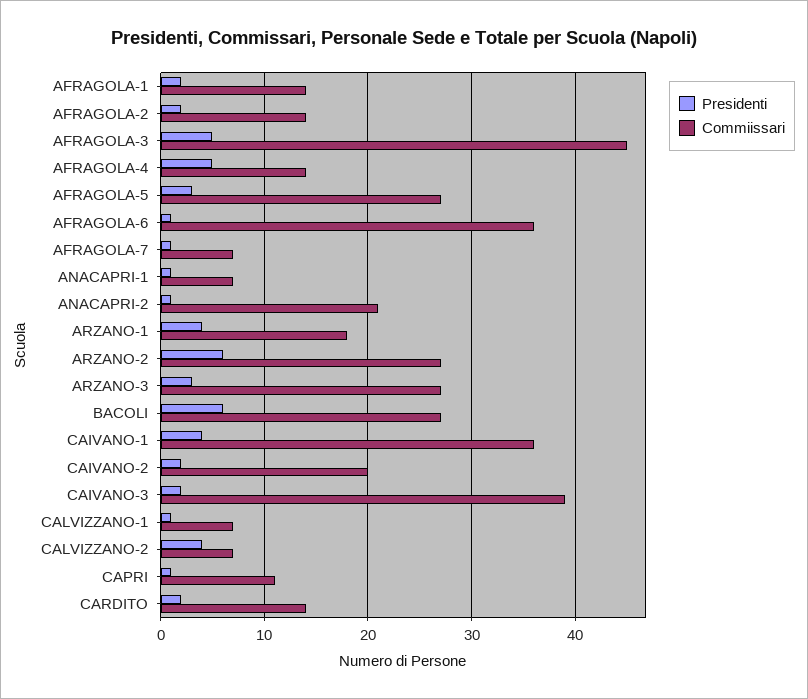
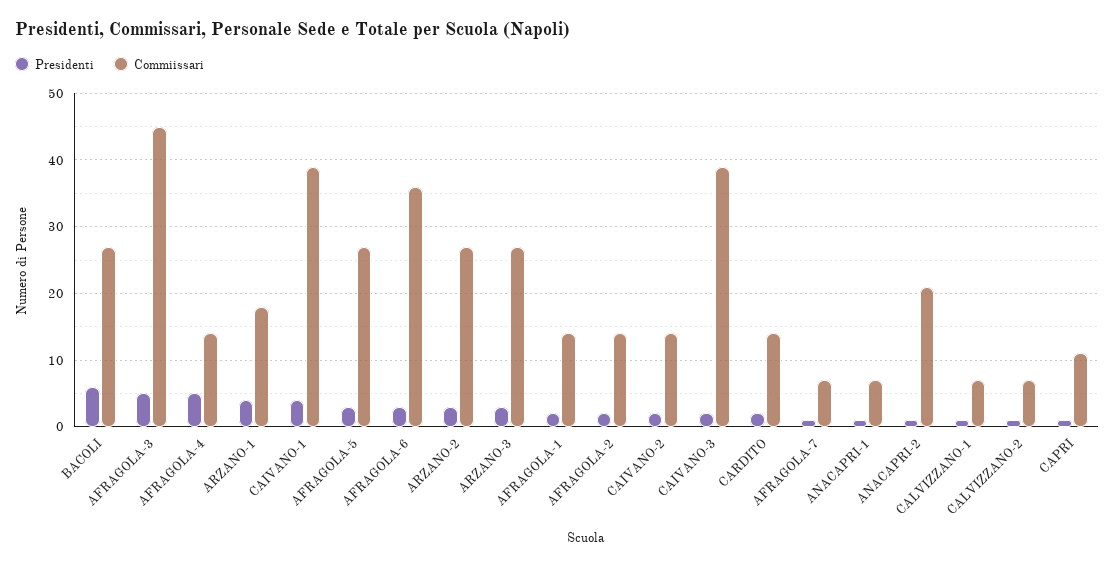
Presidenti, AFRAGOLA-6: 1 -> 3
Presidenti, ARZANO-2: 6 -> 3
Commiissari, CAIVANO-1: 36 -> 39
Commiissari, CAIVANO-2: 20 -> 14
Presidenti, CALVIZZANO-2: 4 -> 1

